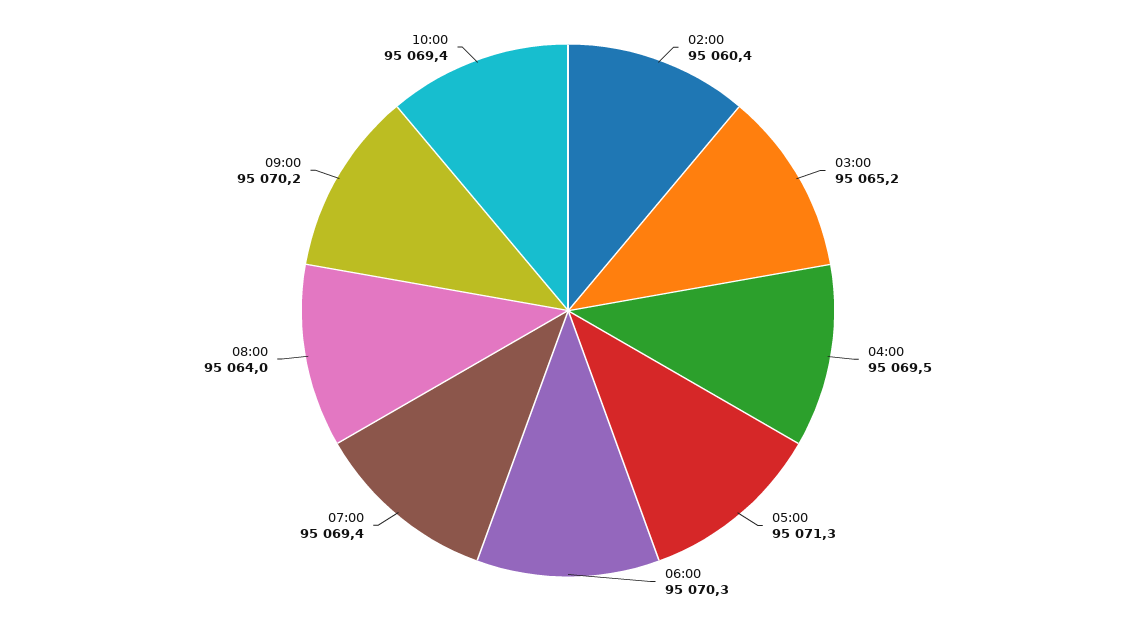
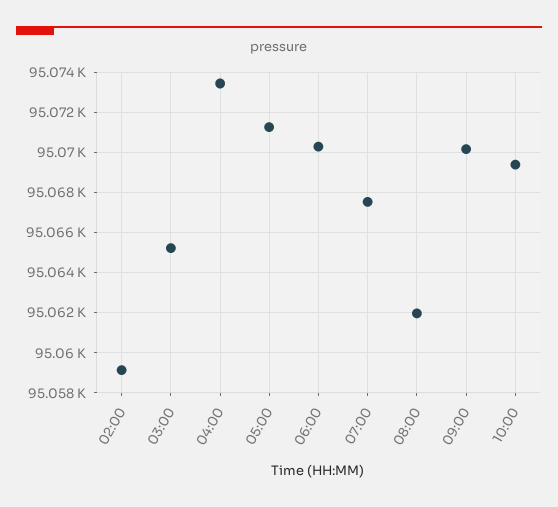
02:00: 95060.4 -> 95059
04:00: 95069.5 -> 95073.5
07:00: 95069.4 -> 95067.5
08:00: 95064 -> 95062

